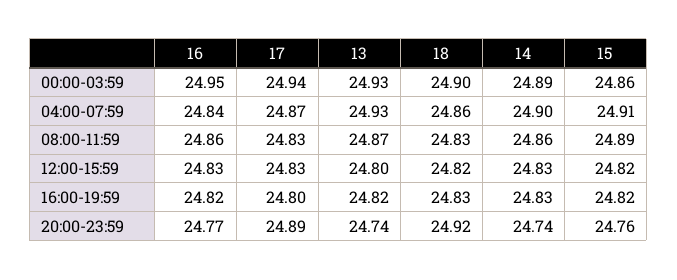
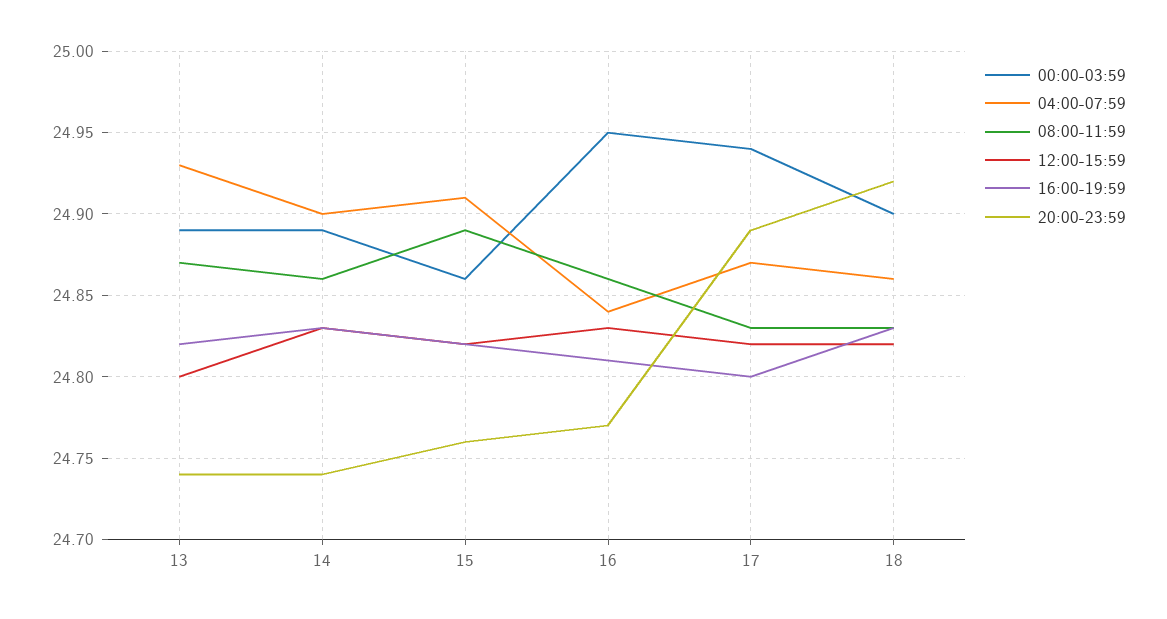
00:00-03:59, 13: 24.93 -> 24.89
12:00-15:59, 17: 24.83 -> 24.82
16:00-19:59, 16: 24.82 -> 24.81

